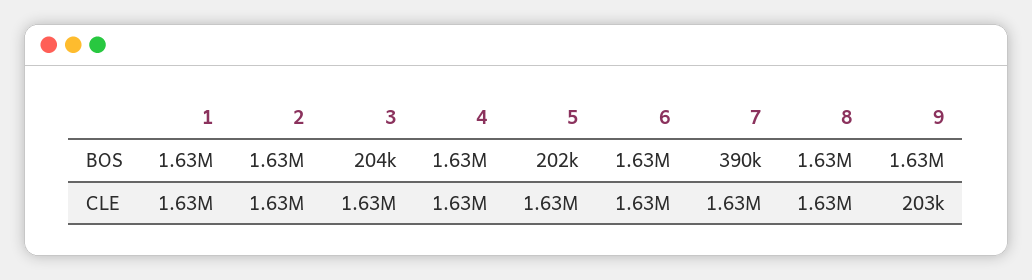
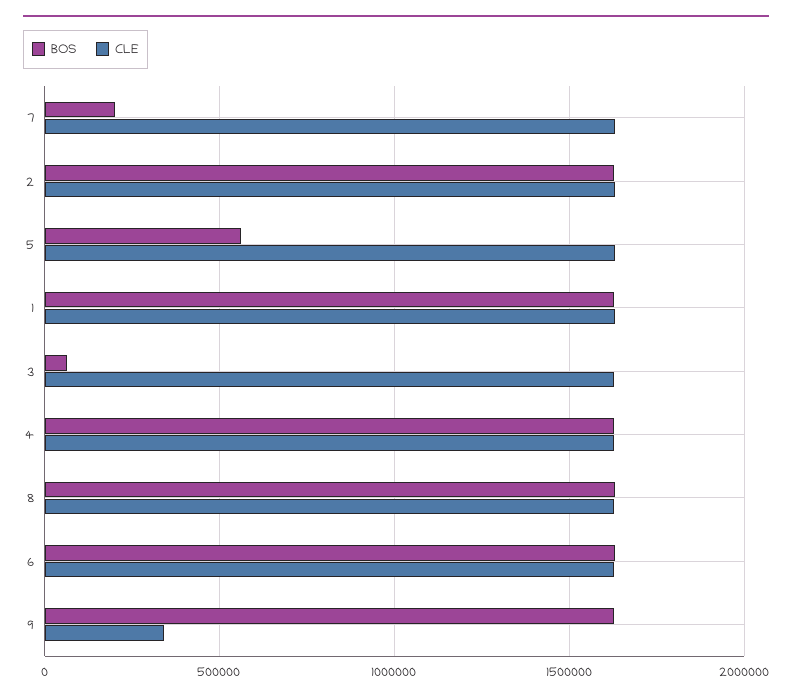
BOS, 3: 204000 -> 50000
BOS, 5: 202000 -> 550000
BOS, 7: 390000 -> 200000
CLE, 9: 203000 -> 350000

